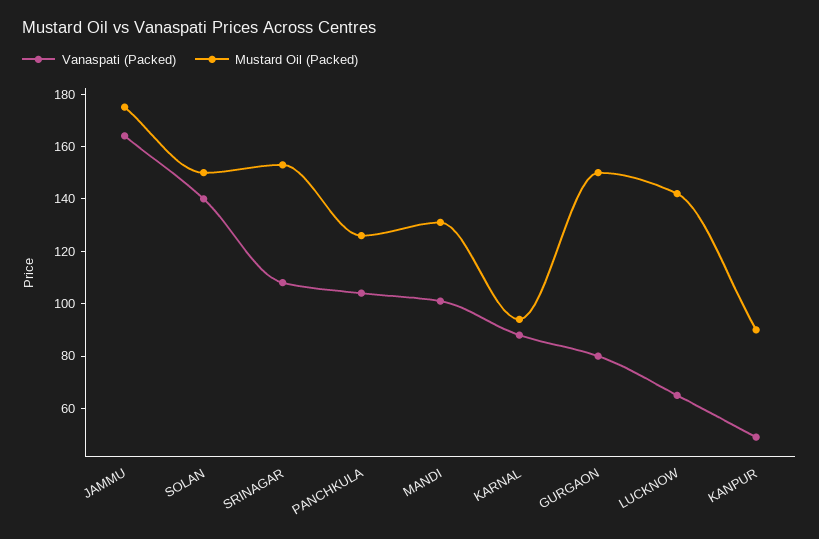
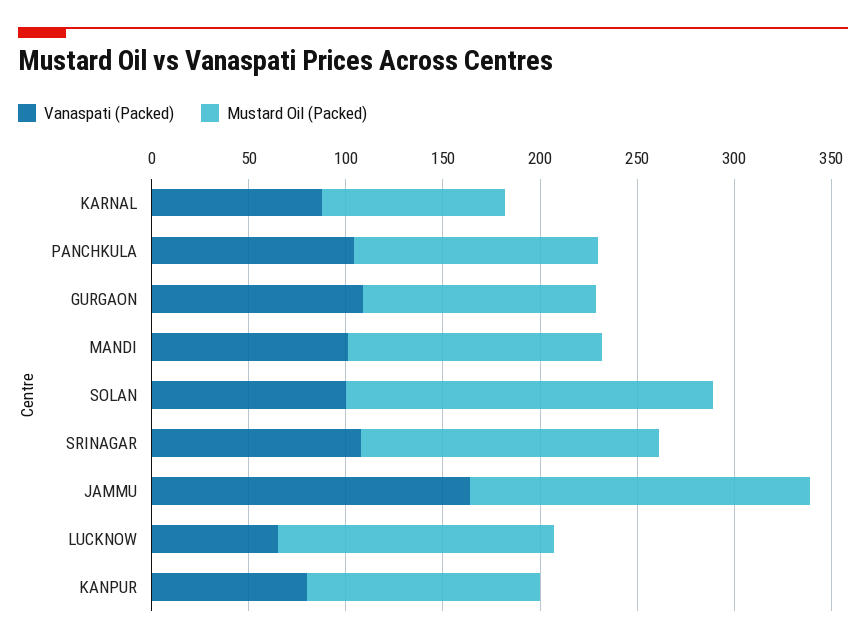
Vanaspati (Packed), SOLAN: 140 -> 100
Mustard Oil (Packed), SOLAN: 150 -> 190
Vanaspati (Packed), GURGAON: 80 -> 110
Mustard Oil (Packed), GURGAON: 150 -> 120
Vanaspati (Packed), KANPUR: 50 -> 80
Mustard Oil (Packed), KANPUR: 90 -> 120

